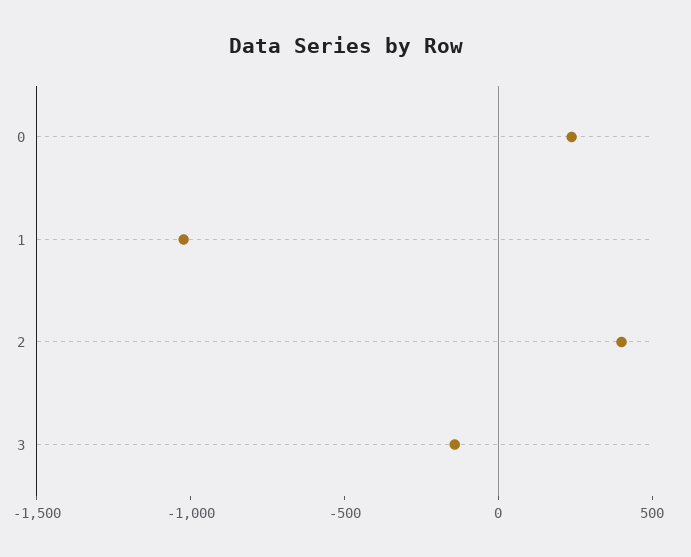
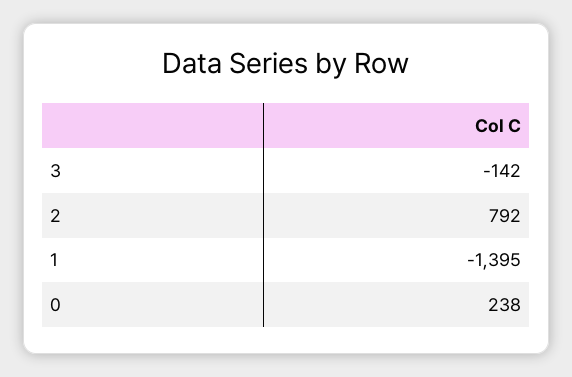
1: -1000 -> -1395
2: 400 -> 792

